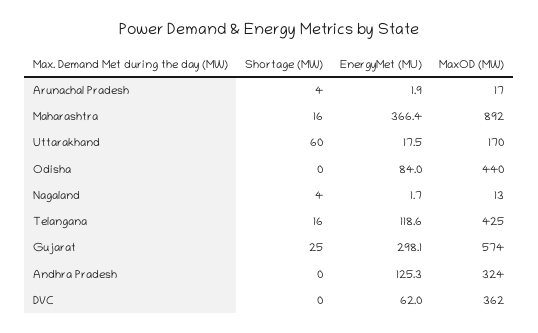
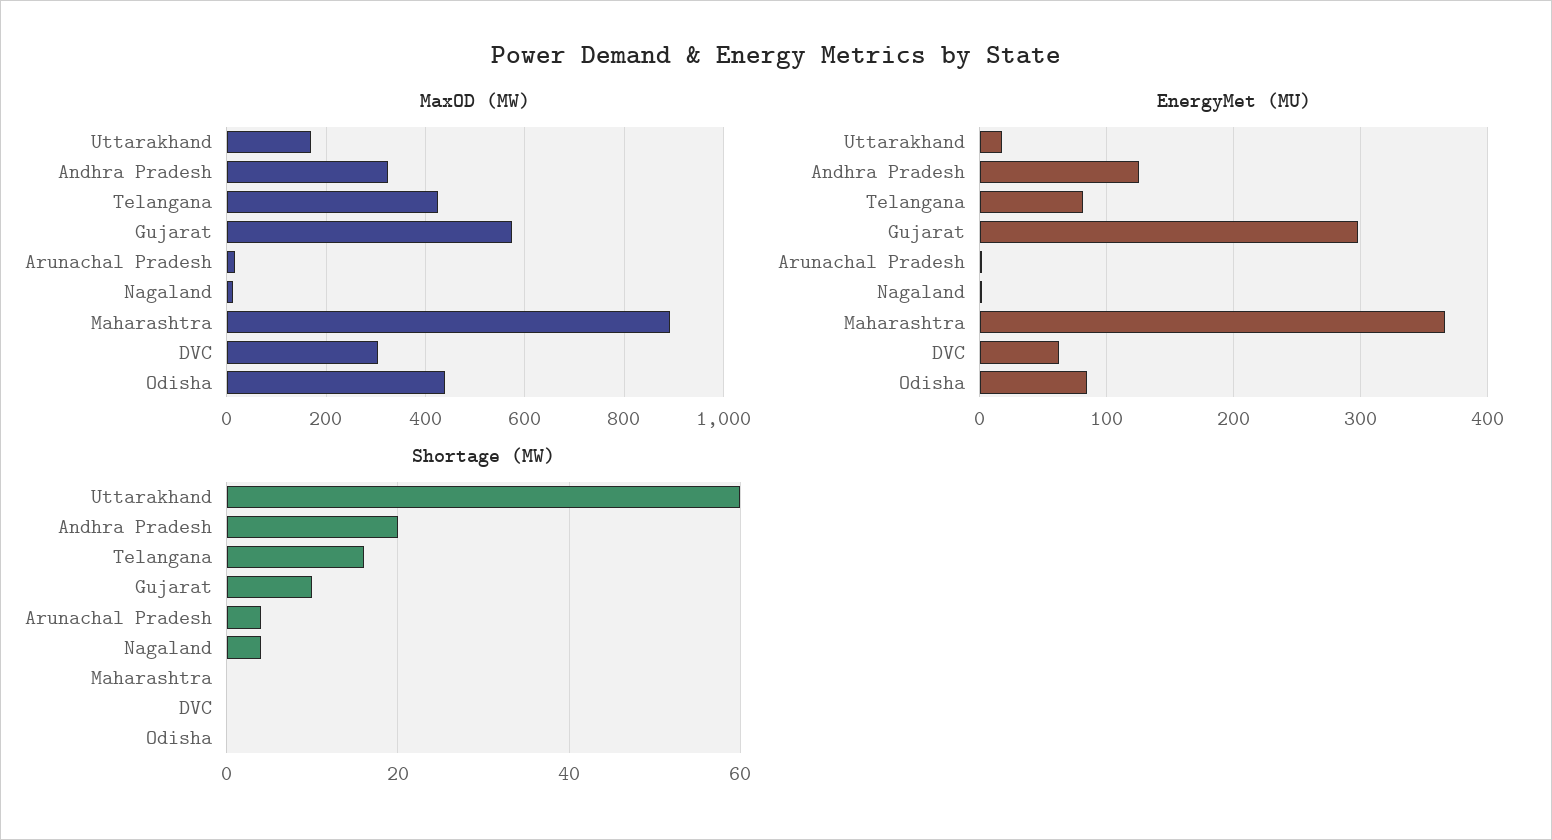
Shortage (MW), Maharashtra: 16 -> 0
EnergyMet (MU), Telangana: 118.6 -> 80
Shortage (MW), Gujarat: 25 -> 10
Shortage (MW), Andhra Pradesh: 0 -> 20
MaxOD (MW), DVC: 362 -> 300

